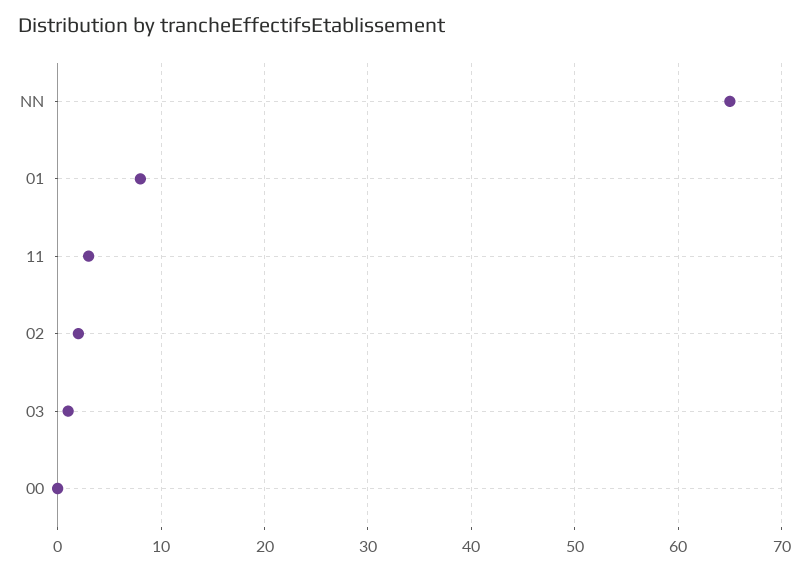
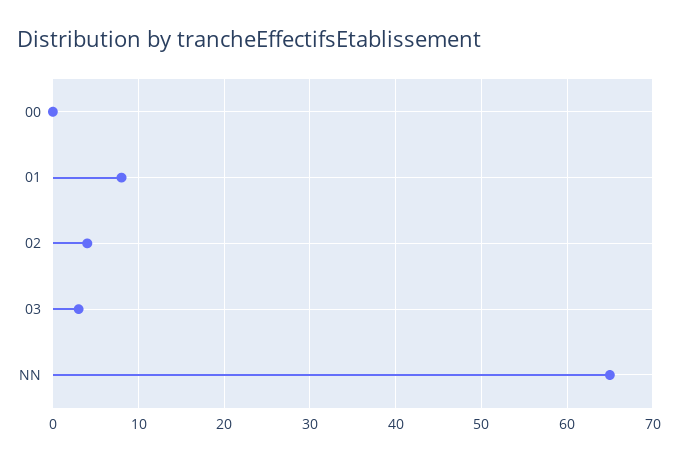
11: 3 -> none
02: 2 -> 4
03: 1 -> 3

